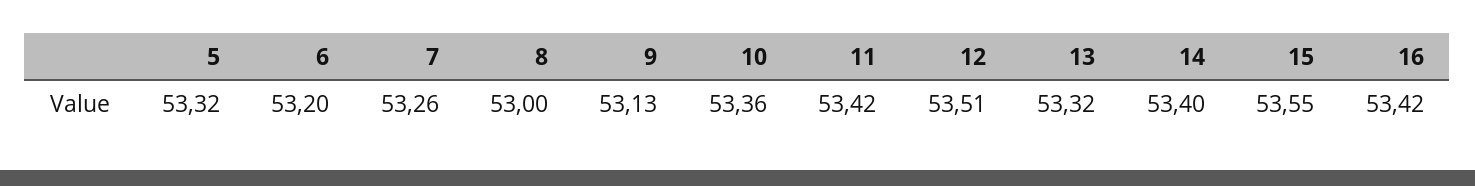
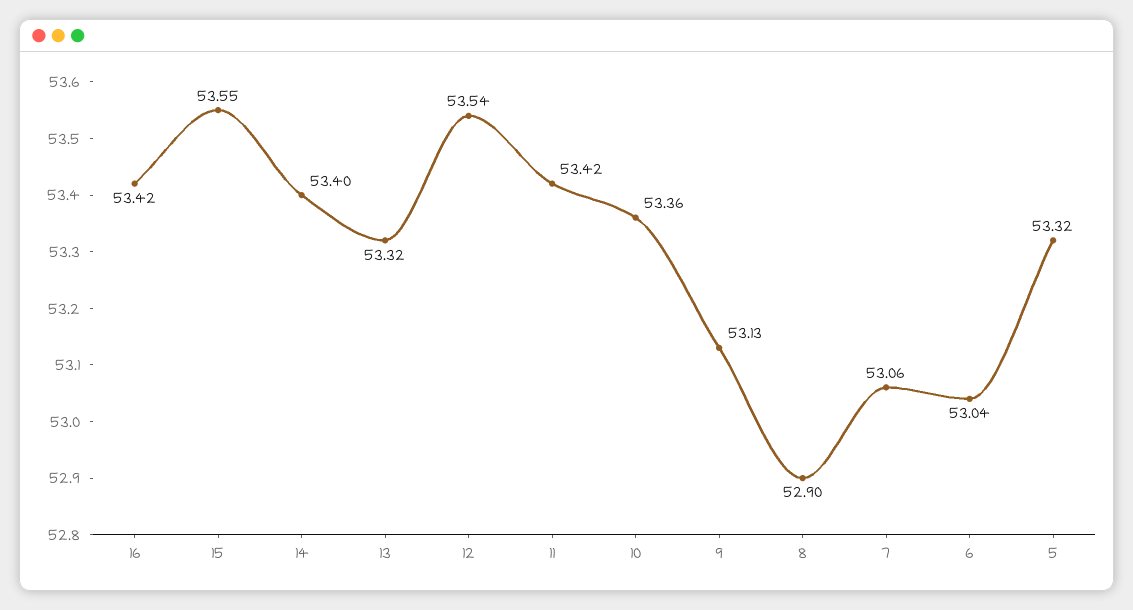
6: 53.2 -> 53.04
7: 53.26 -> 53.06
8: 53 -> 52.9
12: 53.51 -> 53.54

